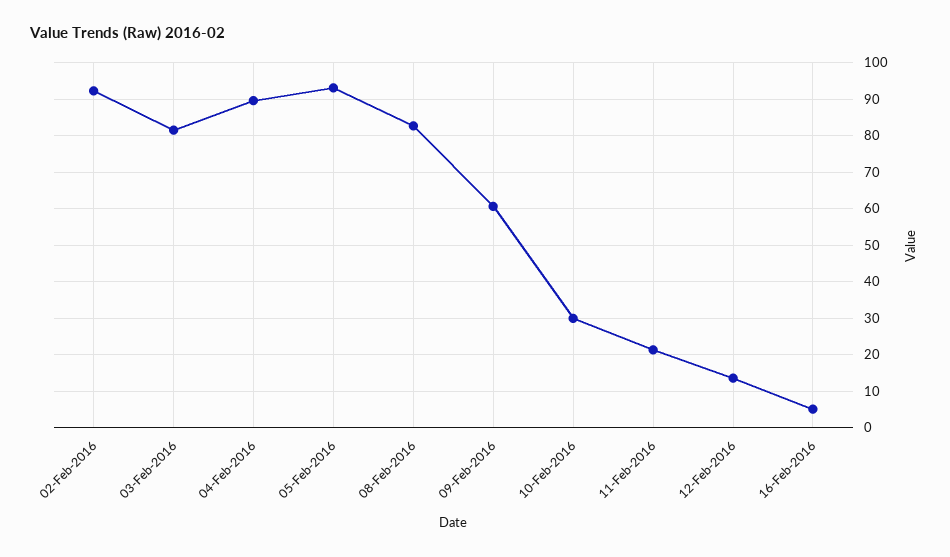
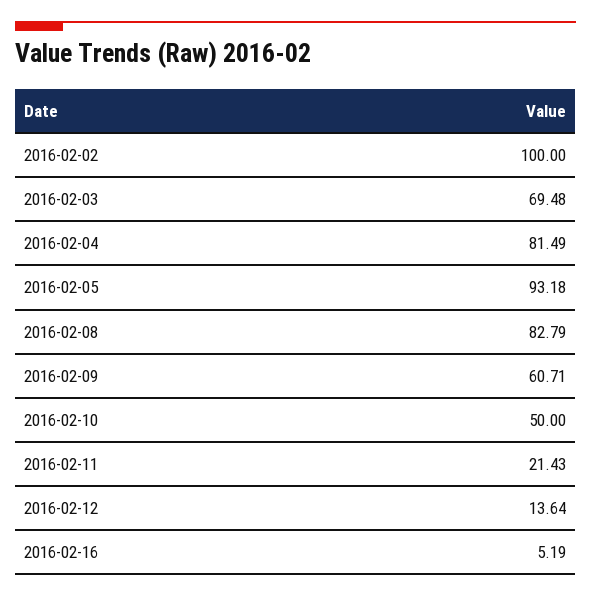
02-Feb-2016: 92 -> 100
03-Feb-2016: 82 -> 69.48
04-Feb-2016: 90 -> 81.49
10-Feb-2016: 30 -> 50

